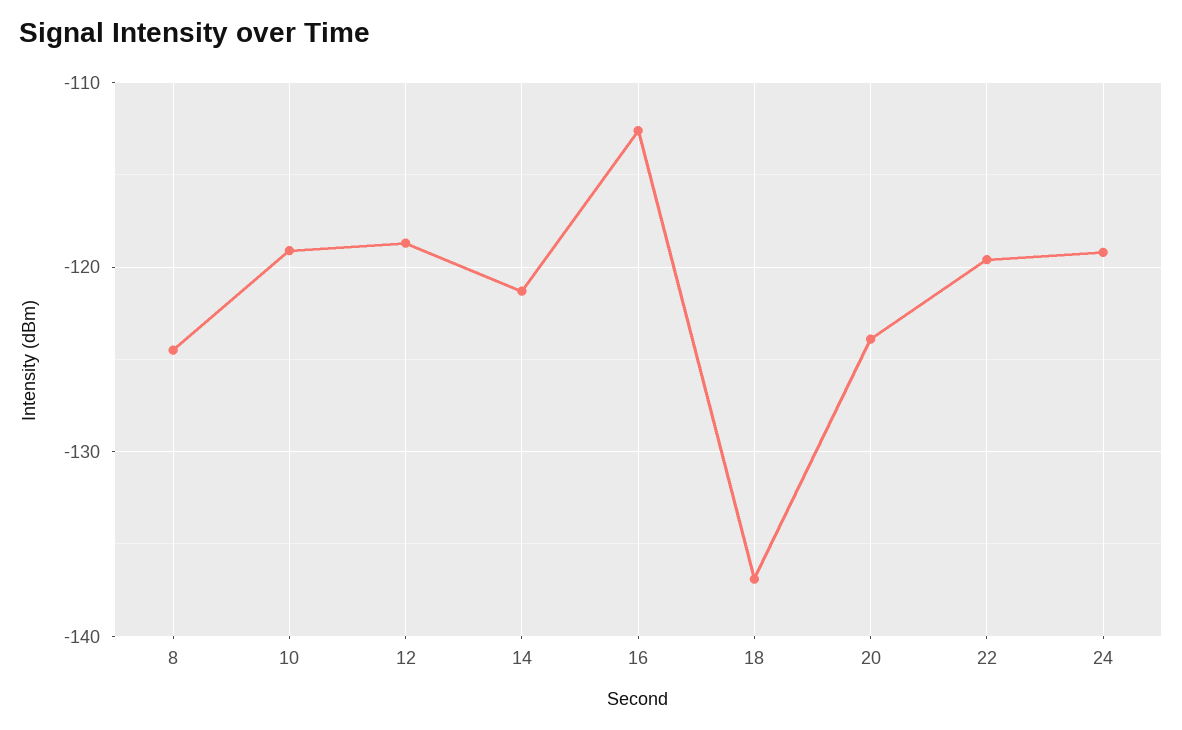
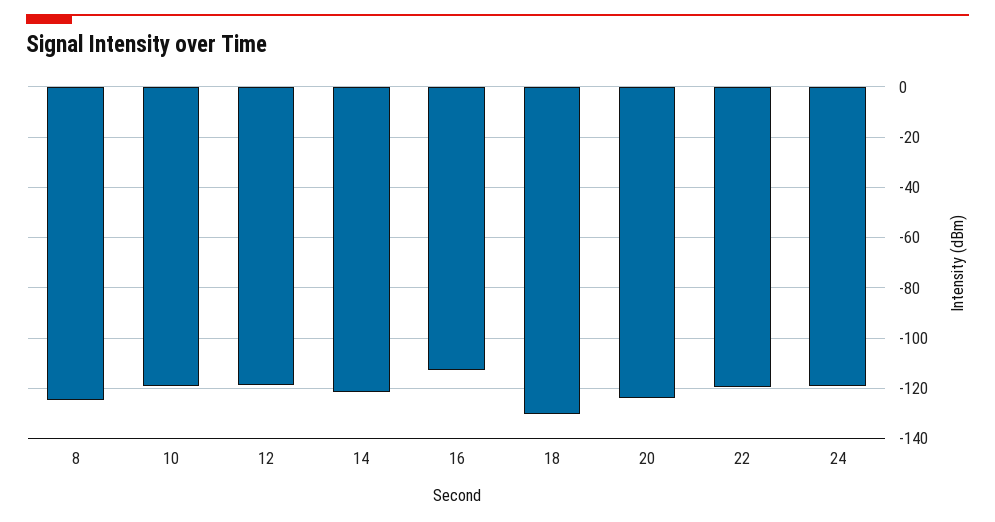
18: -137 -> -130

